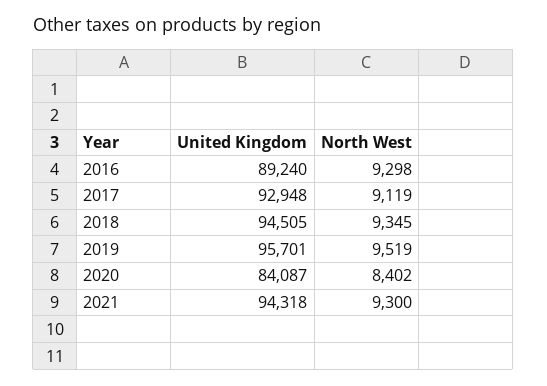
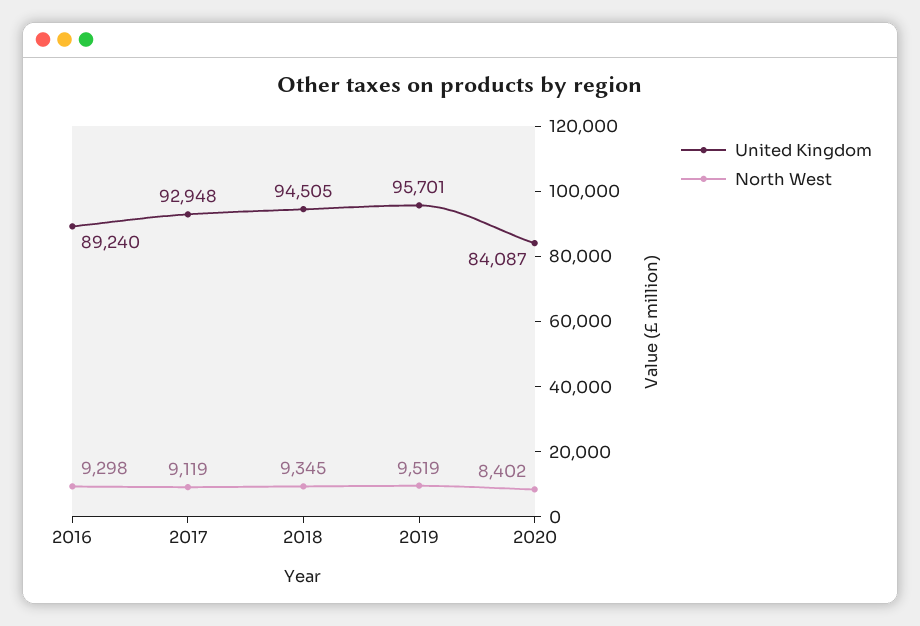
United Kingdom, 2021: 94318 -> none
North West, 2021: 9300 -> none

